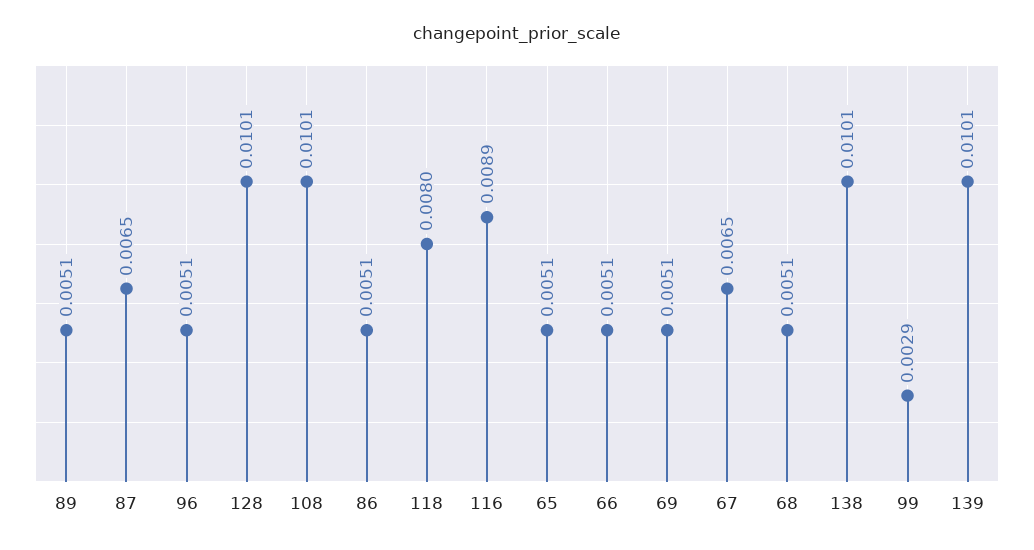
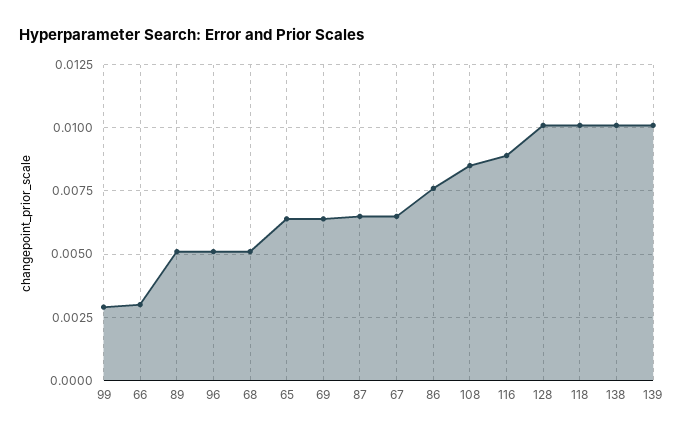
108: 0.0101 -> 0.0085
86: 0.0051 -> 0.0075
118: 0.008 -> 0.01
65: 0.0051 -> 0.0065
66: 0.0051 -> 0.003
69: 0.0051 -> 0.0065

